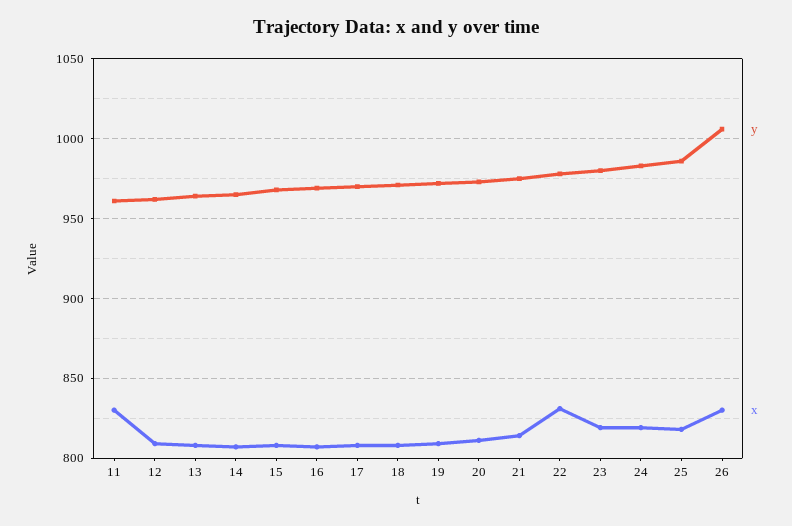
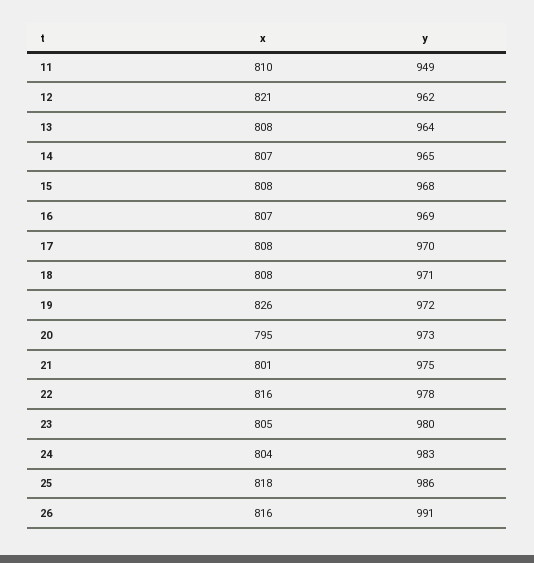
y, 11: 960 -> 949
x, 11: 830 -> 810
x, 12: 810 -> 821
x, 19: 810 -> 826
x, 20: 810 -> 795
x, 21: 815 -> 801
x, 22: 830 -> 816
x, 23: 820 -> 805
x, 24: 820 -> 804
y, 26: 1005 -> 991
x, 26: 830 -> 816

